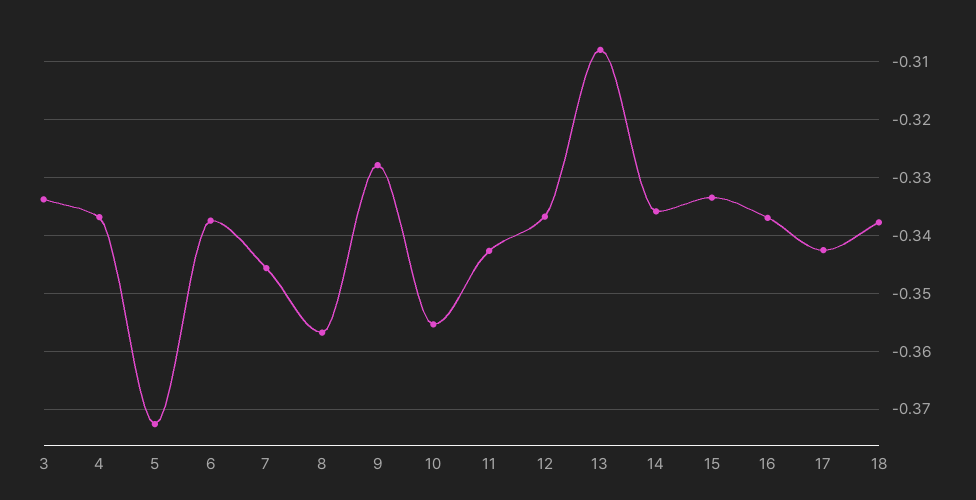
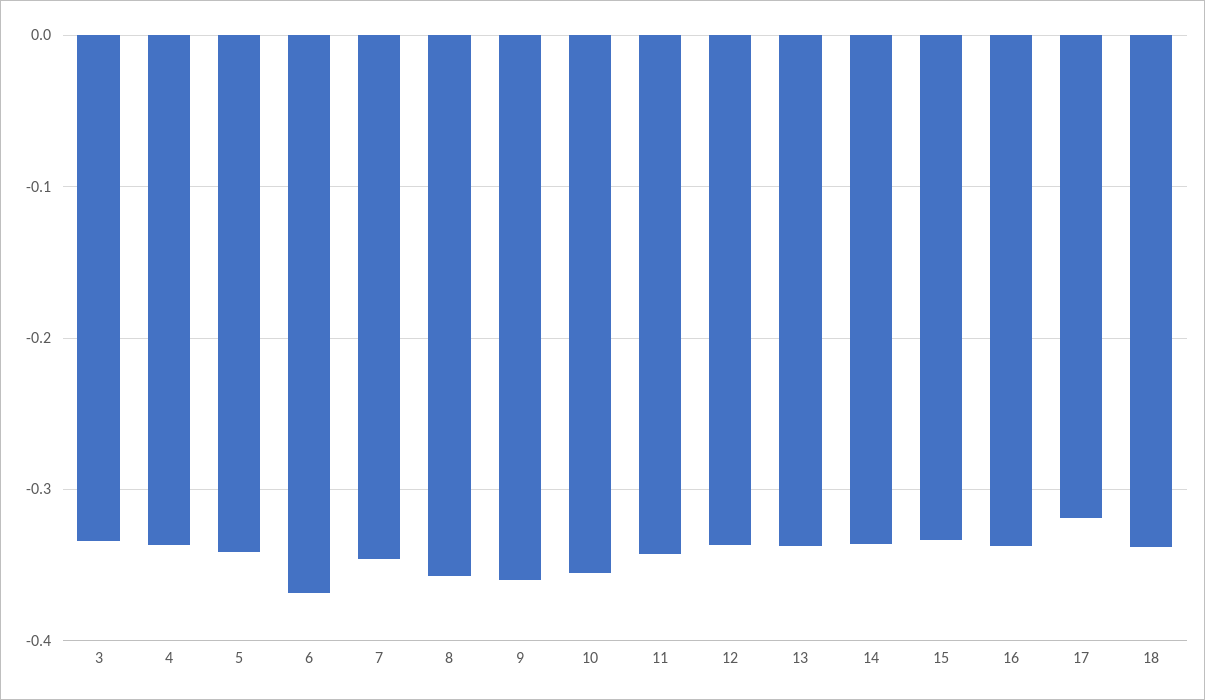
5: -0.372 -> -0.34
6: -0.338 -> -0.37
9: -0.328 -> -0.36
13: -0.308 -> -0.34
17: -0.342 -> -0.32

